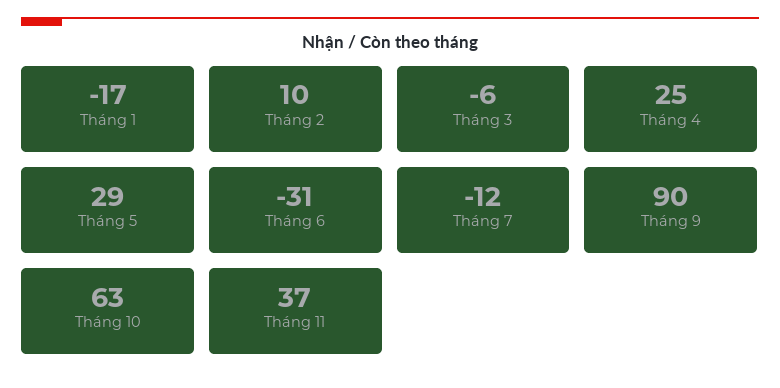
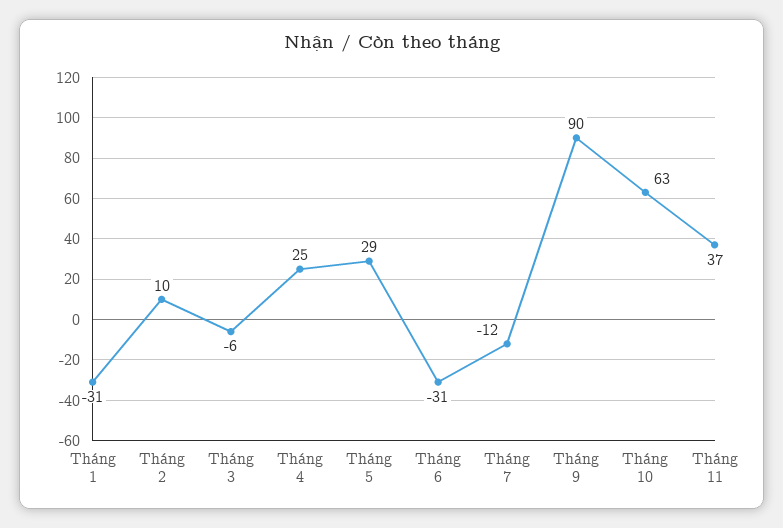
Tháng 1: -17 -> -31

